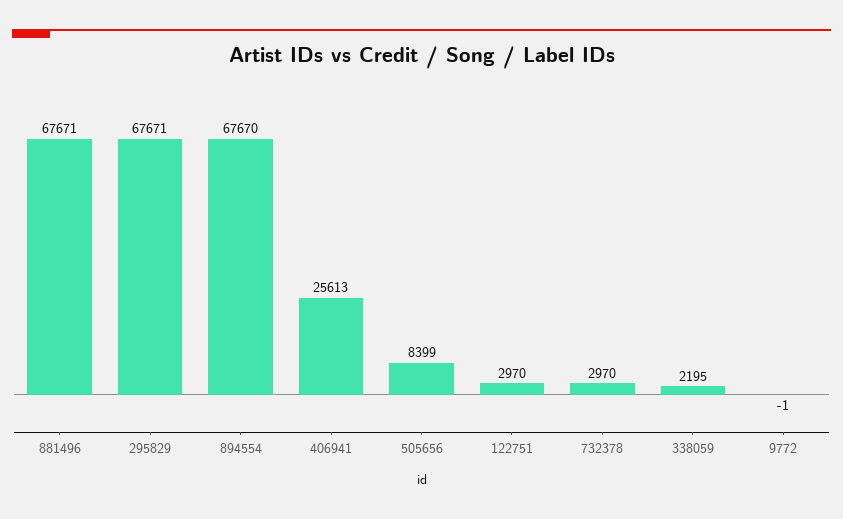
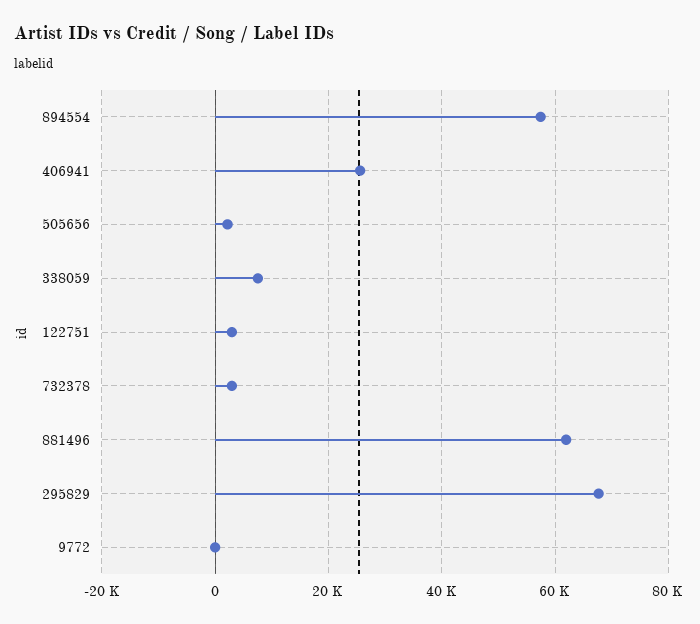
881496: 67671 -> 62000
894554: 67670 -> 58000
505656: 8399 -> 2000
338059: 2195 -> 8000

